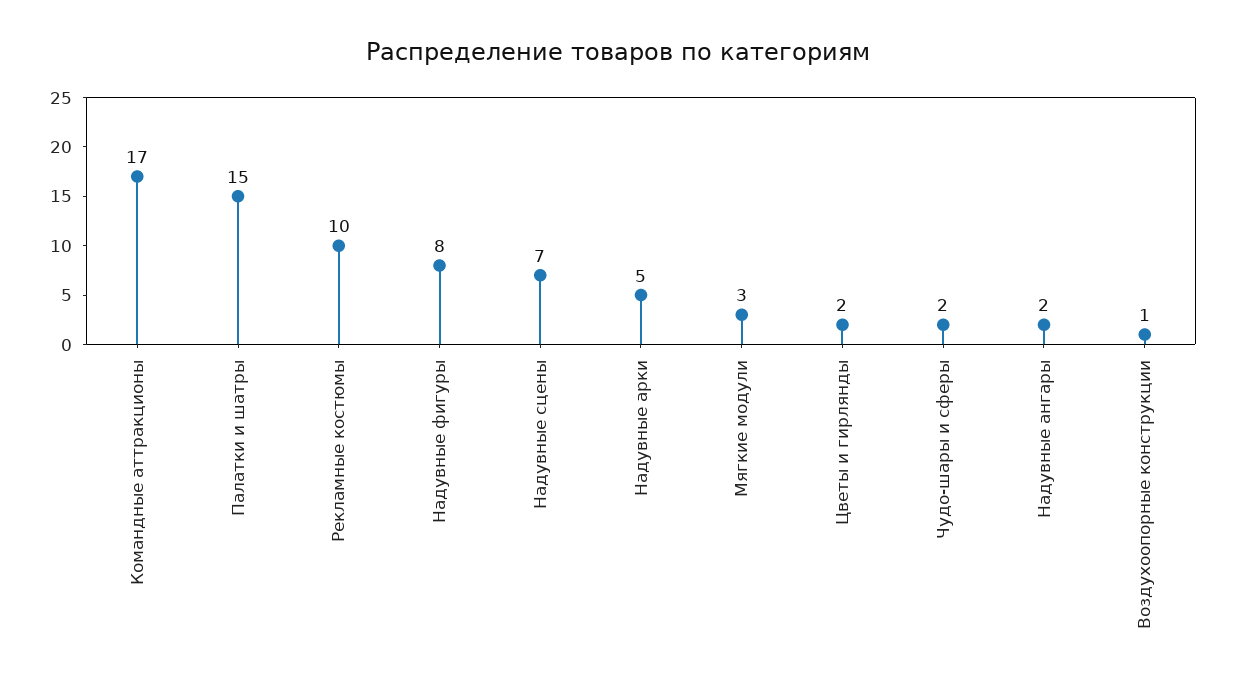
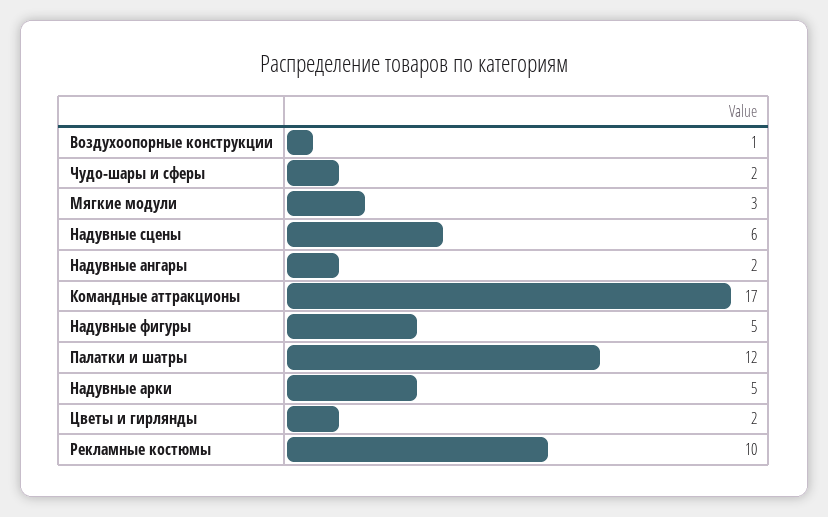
Палатки и шатры: 15 -> 12
Надувные фигуры: 8 -> 5
Надувные сцены: 7 -> 6

